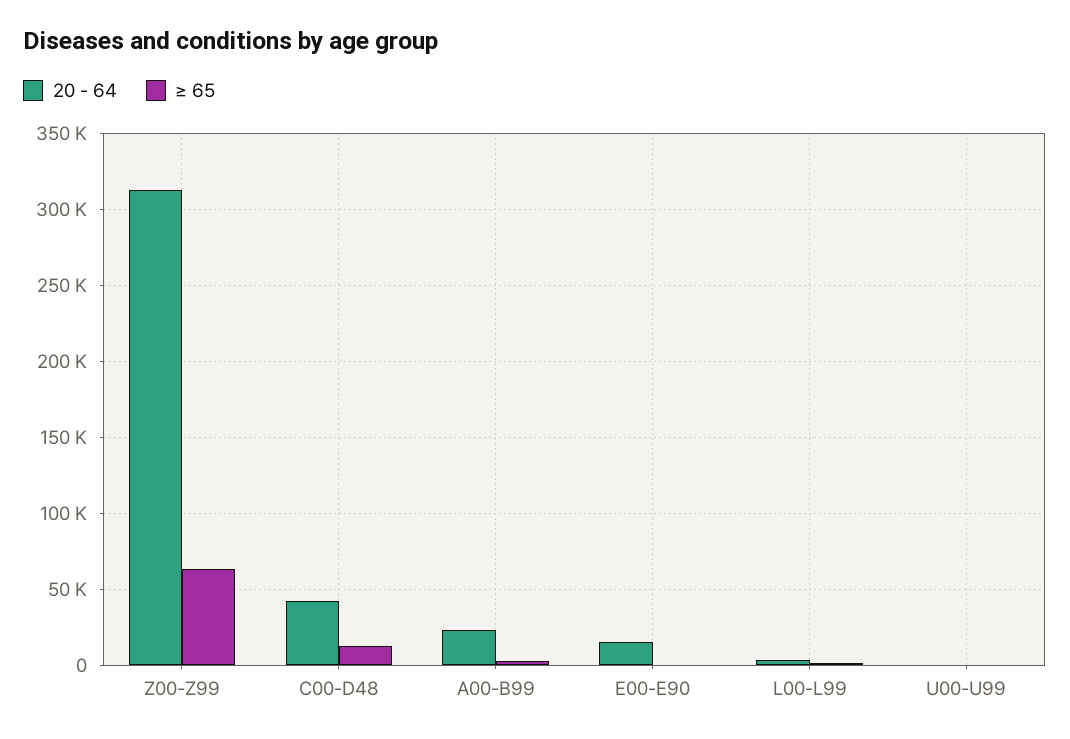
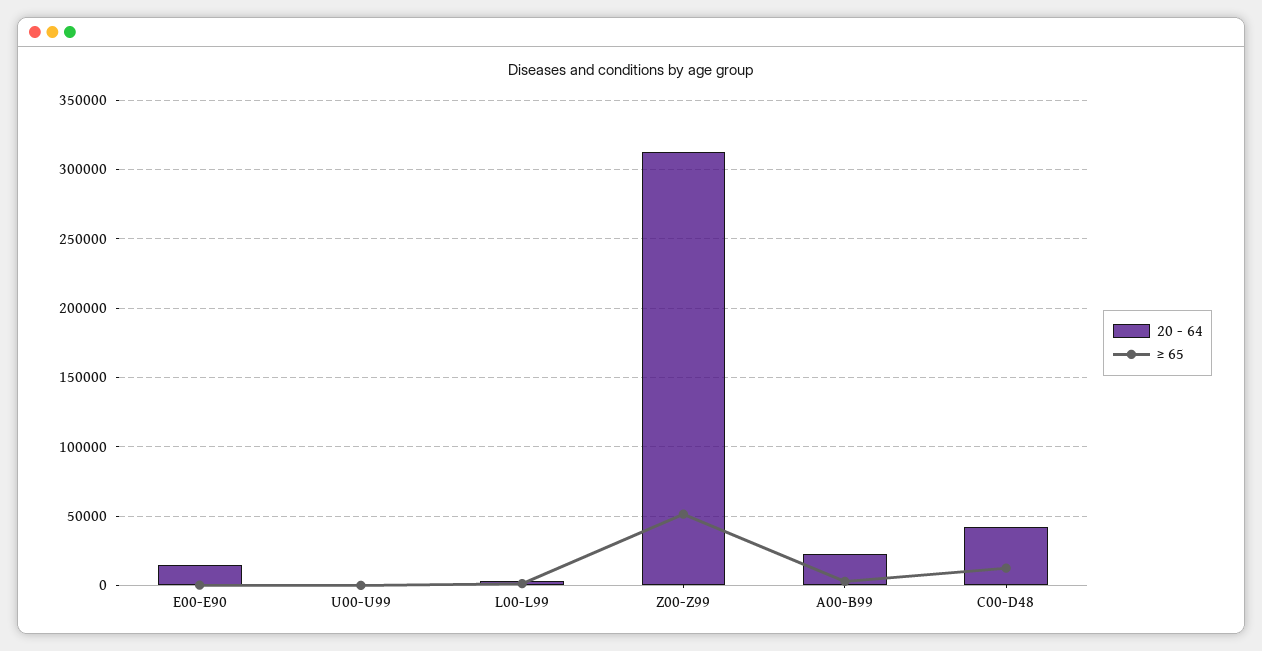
≥ 65, Z00-Z99: 65000 -> 50000

